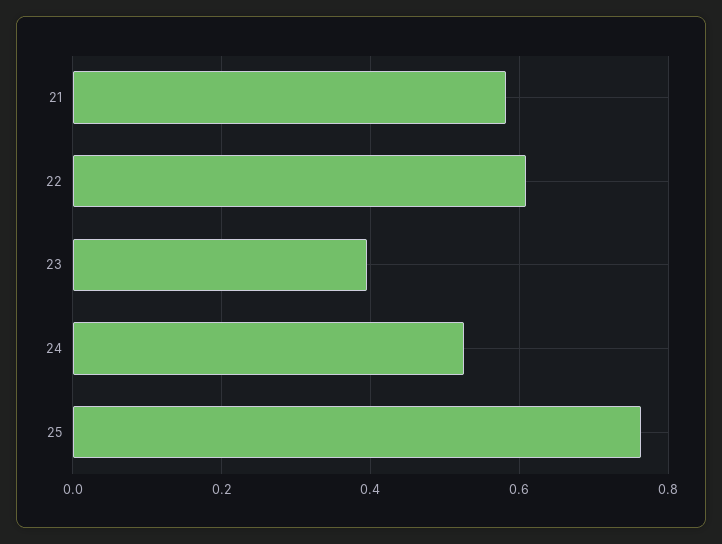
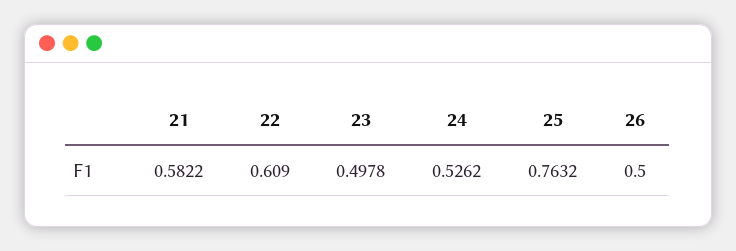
23: 0.4 -> 0.4978
26: none -> 0.5

